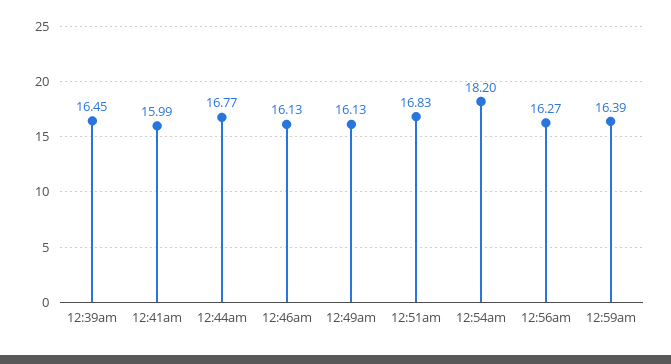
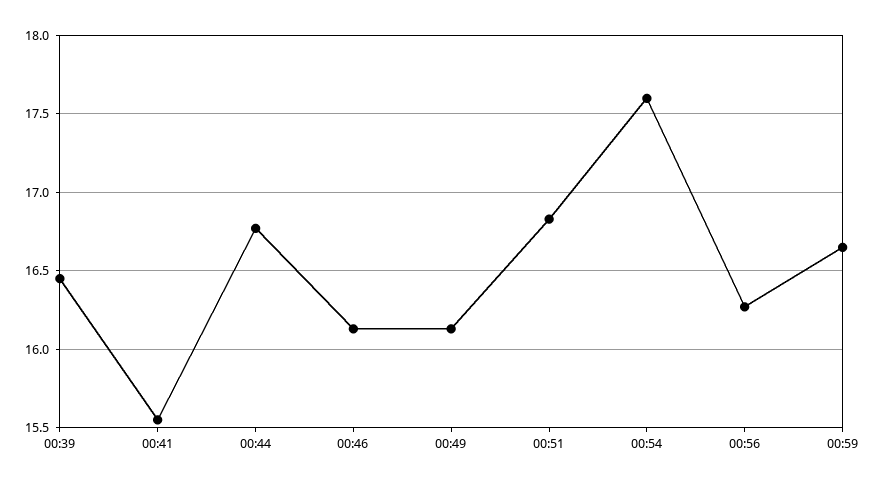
12:41am: 15.99 -> 15.55
12:54am: 18.2 -> 17.6
12:59am: 16.39 -> 16.65

